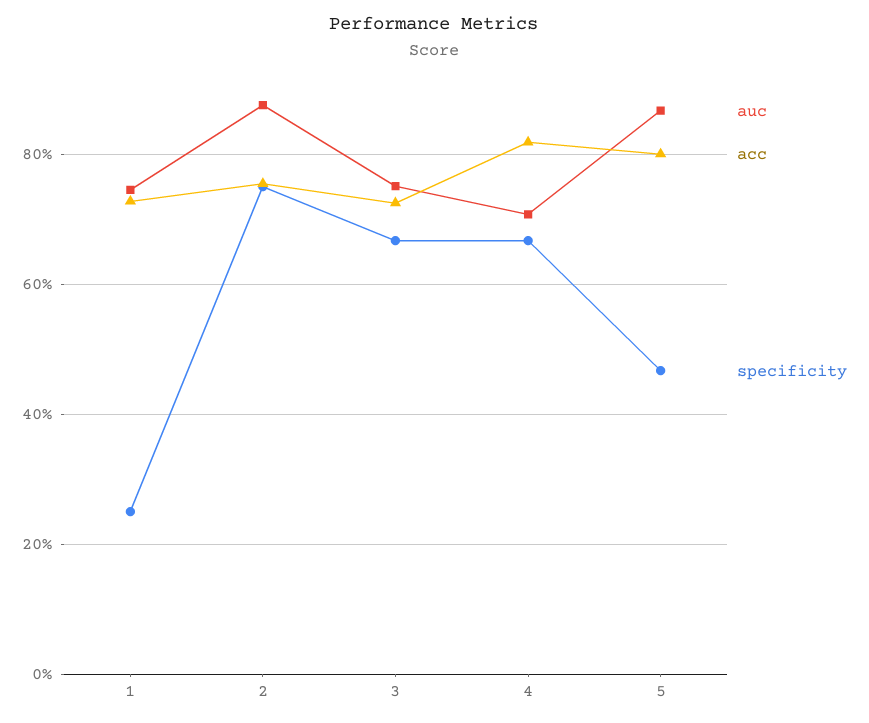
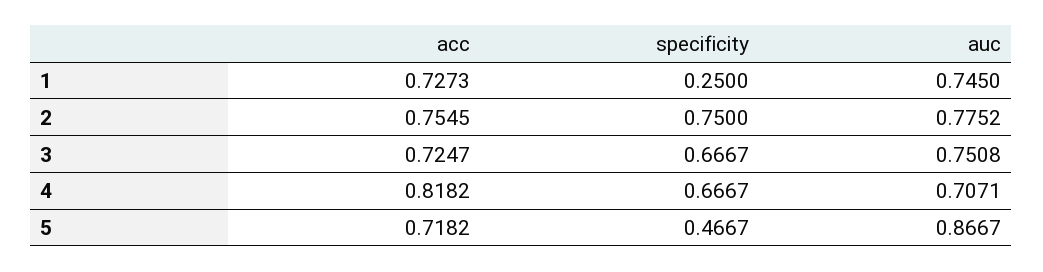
auc, 2: 0.88 -> 0.7752
acc, 5: 0.8 -> 0.7182

